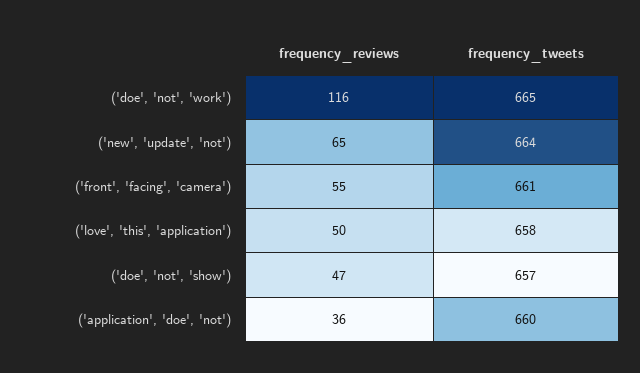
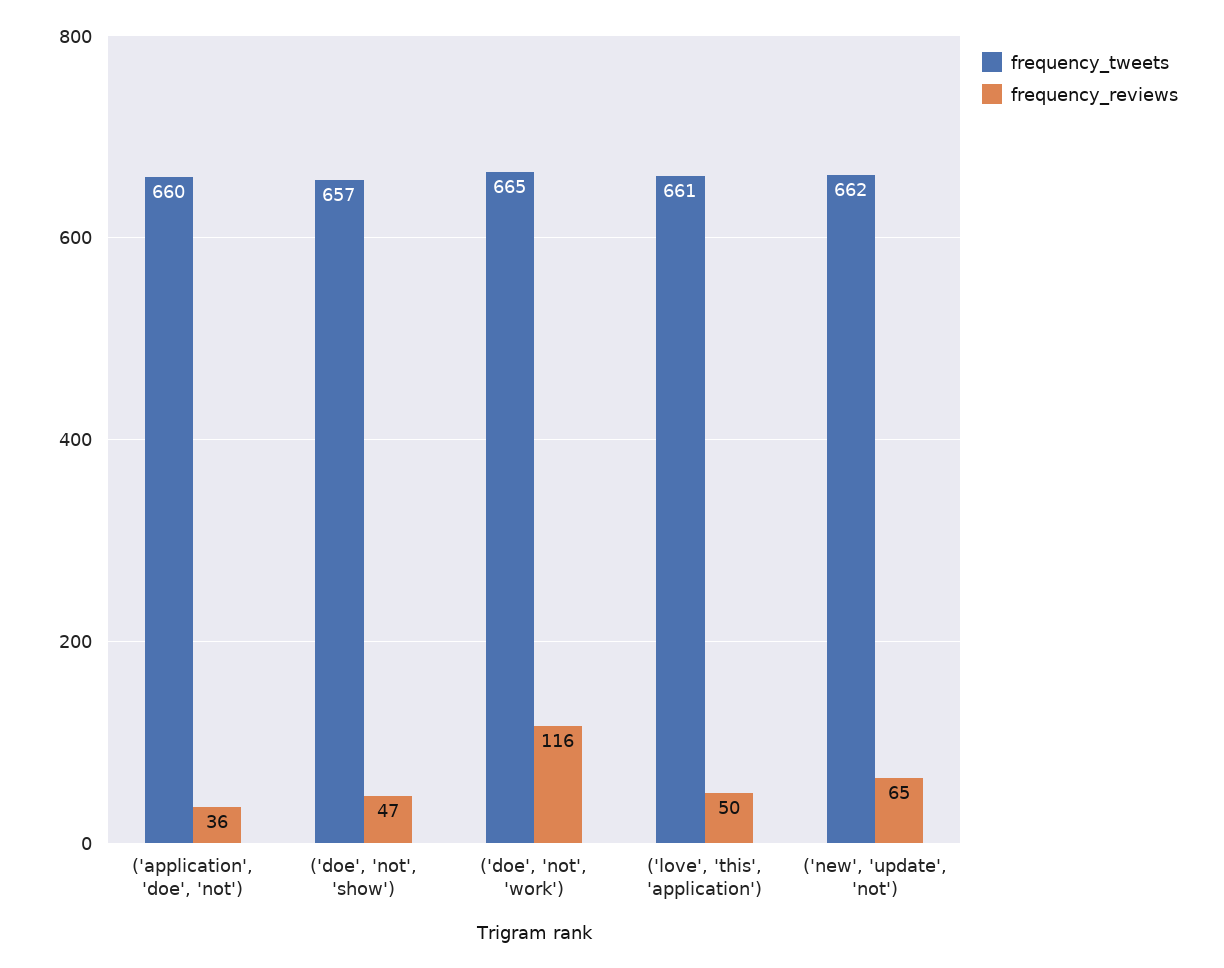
frequency_tweets, ('new', 'update', 'not'): 664 -> 662
frequency_reviews, ('front', 'facing', 'camera'): 55 -> none
frequency_tweets, ('front', 'facing', 'camera'): 661 -> none
frequency_tweets, ('love', 'this', 'application'): 658 -> 661

